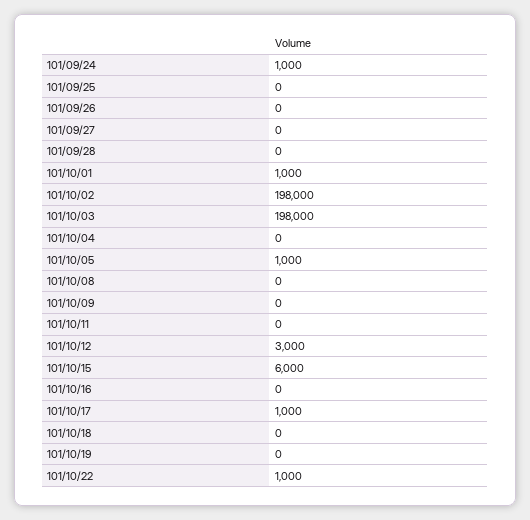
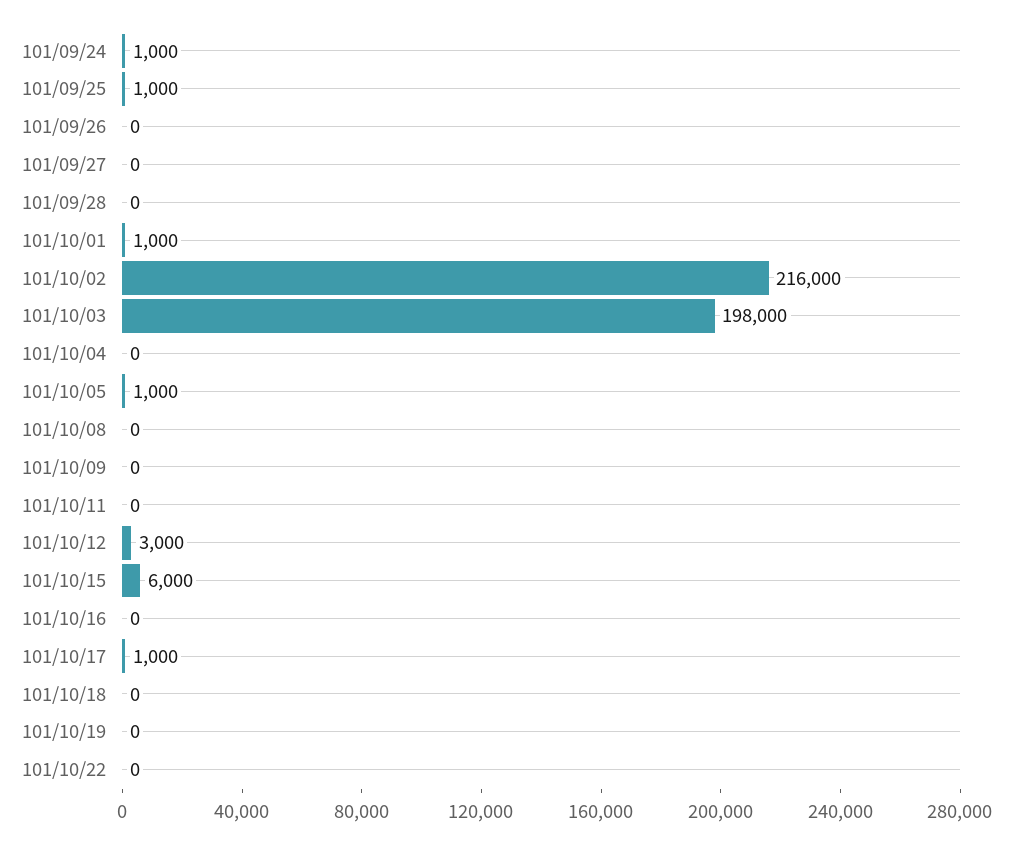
101/09/25: 0 -> 1000
101/10/02: 198000 -> 216000
101/10/22: 1000 -> 0

